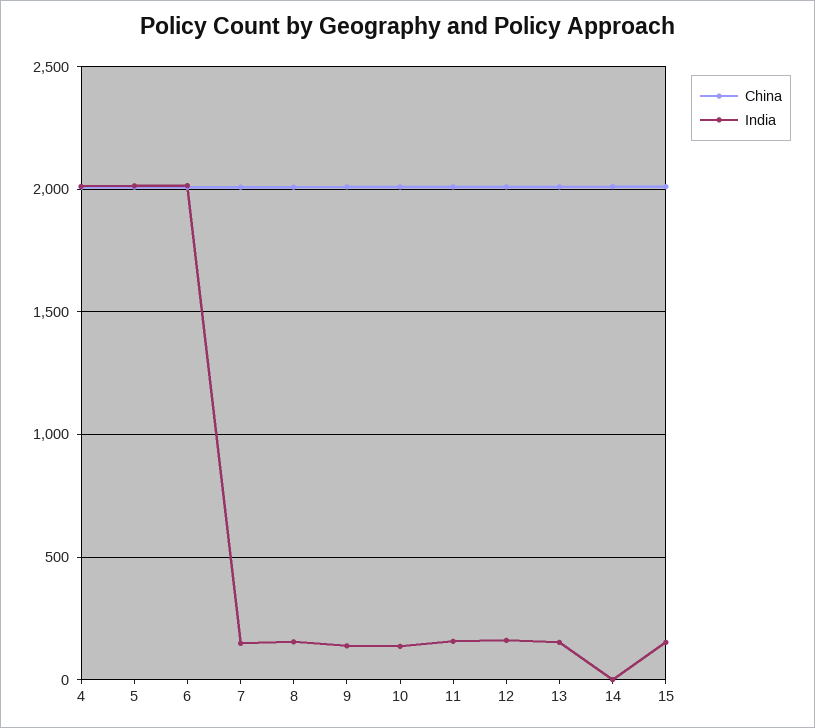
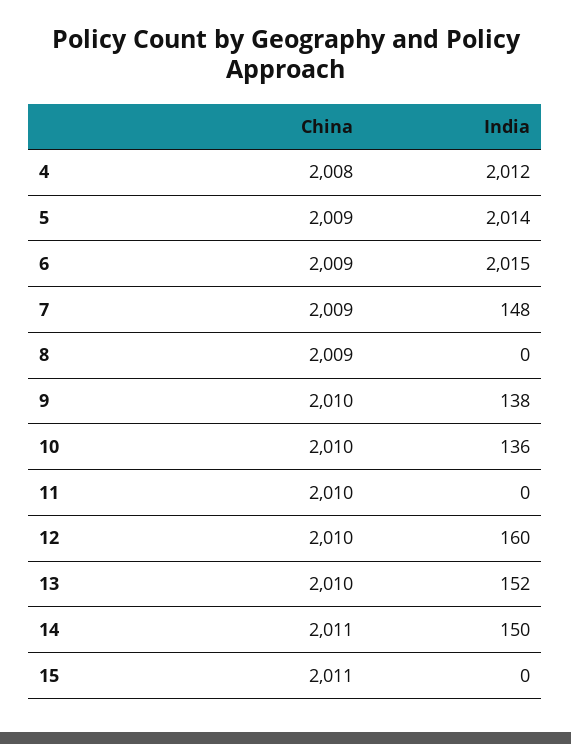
India, 8: 150 -> 0
India, 11: 150 -> 0
India, 14: 0 -> 150
India, 15: 150 -> 0

